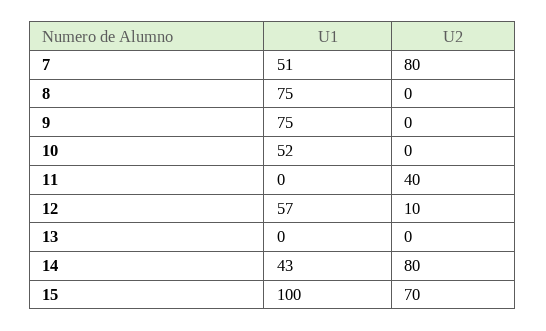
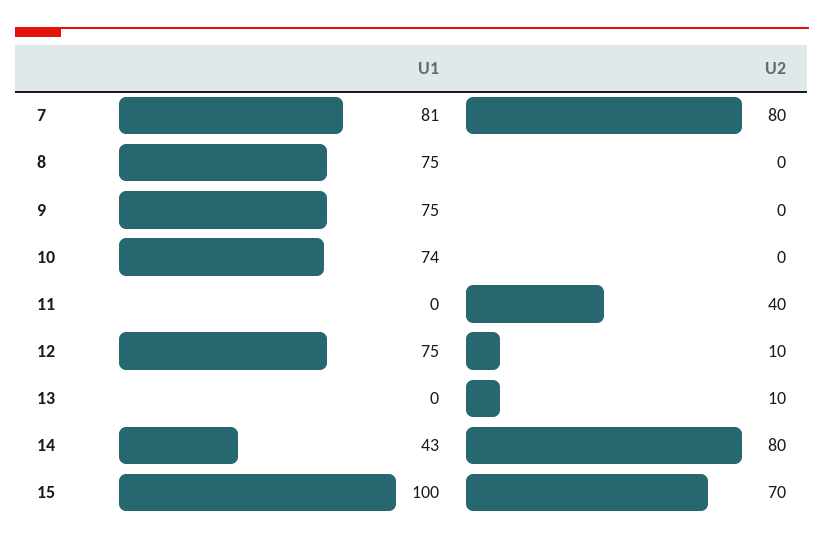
U1, 7: 51 -> 81
U1, 10: 52 -> 74
U1, 12: 57 -> 75
U2, 13: 0 -> 10

